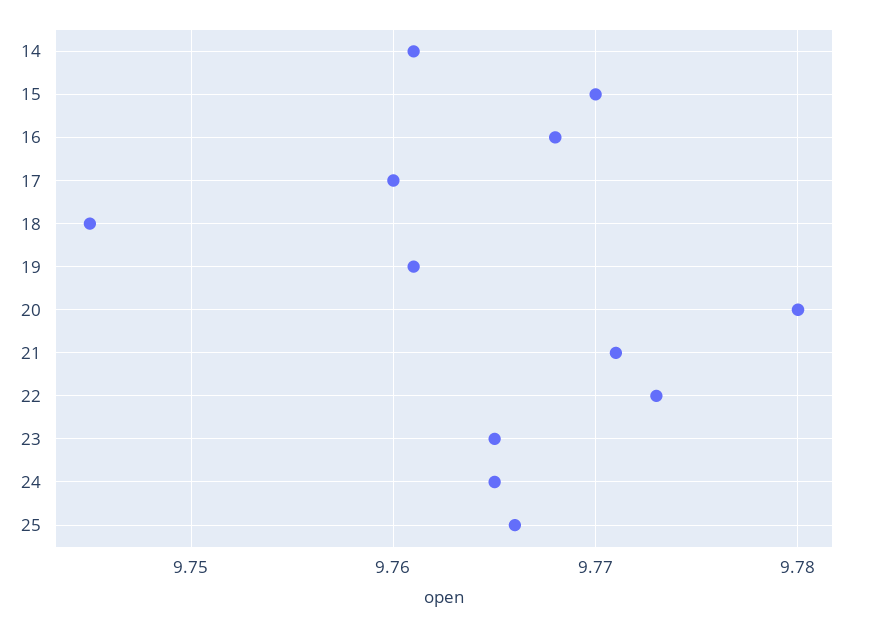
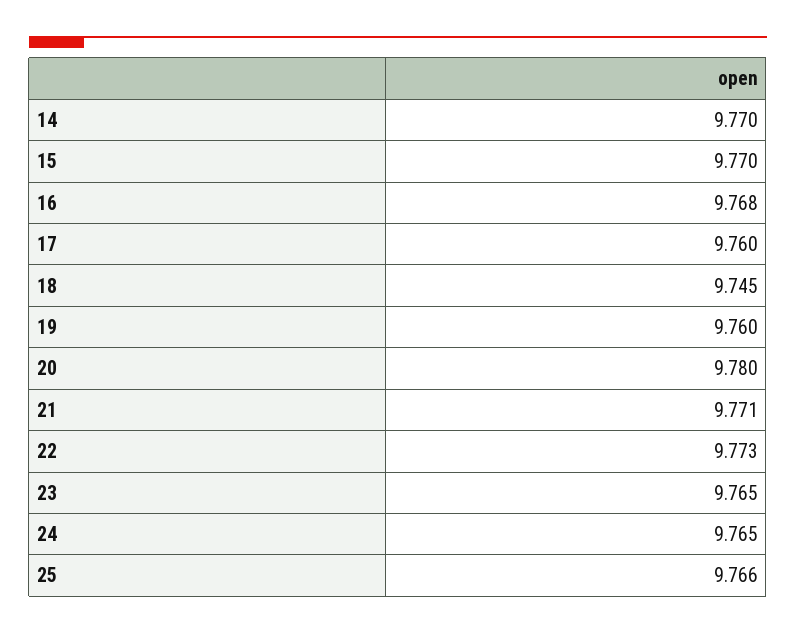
14: 9.761 -> 9.77
19: 9.761 -> 9.76

